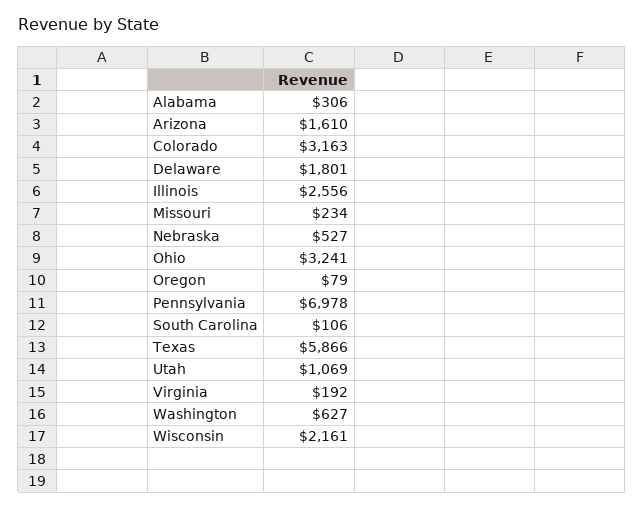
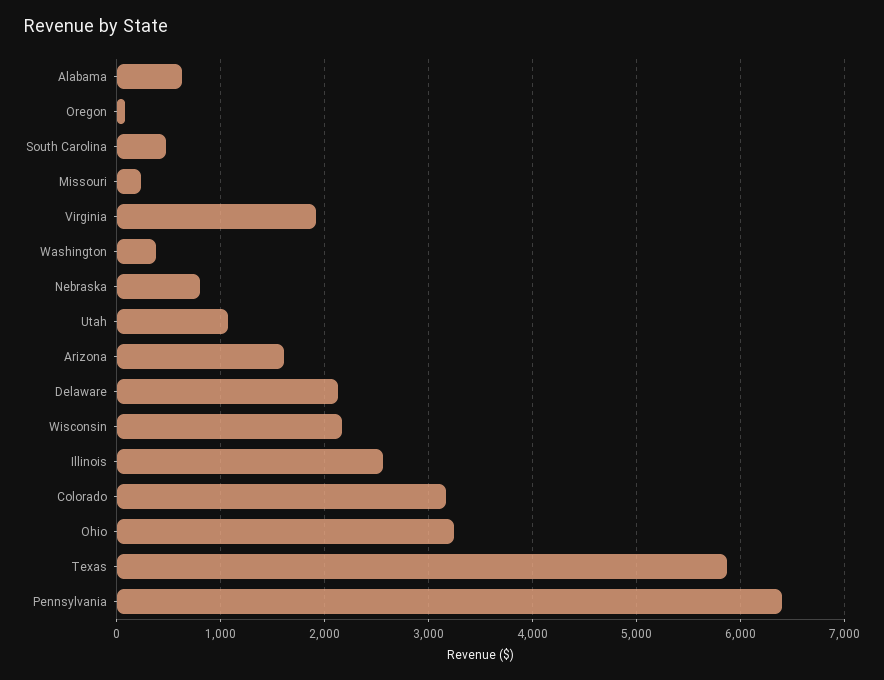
Alabama: 306 -> 600
Delaware: 1801 -> 2100
Nebraska: 527 -> 800
Pennsylvania: 6978 -> 6400
South Carolina: 106 -> 500
Virginia: 192 -> 1900
Washington: 627 -> 400

